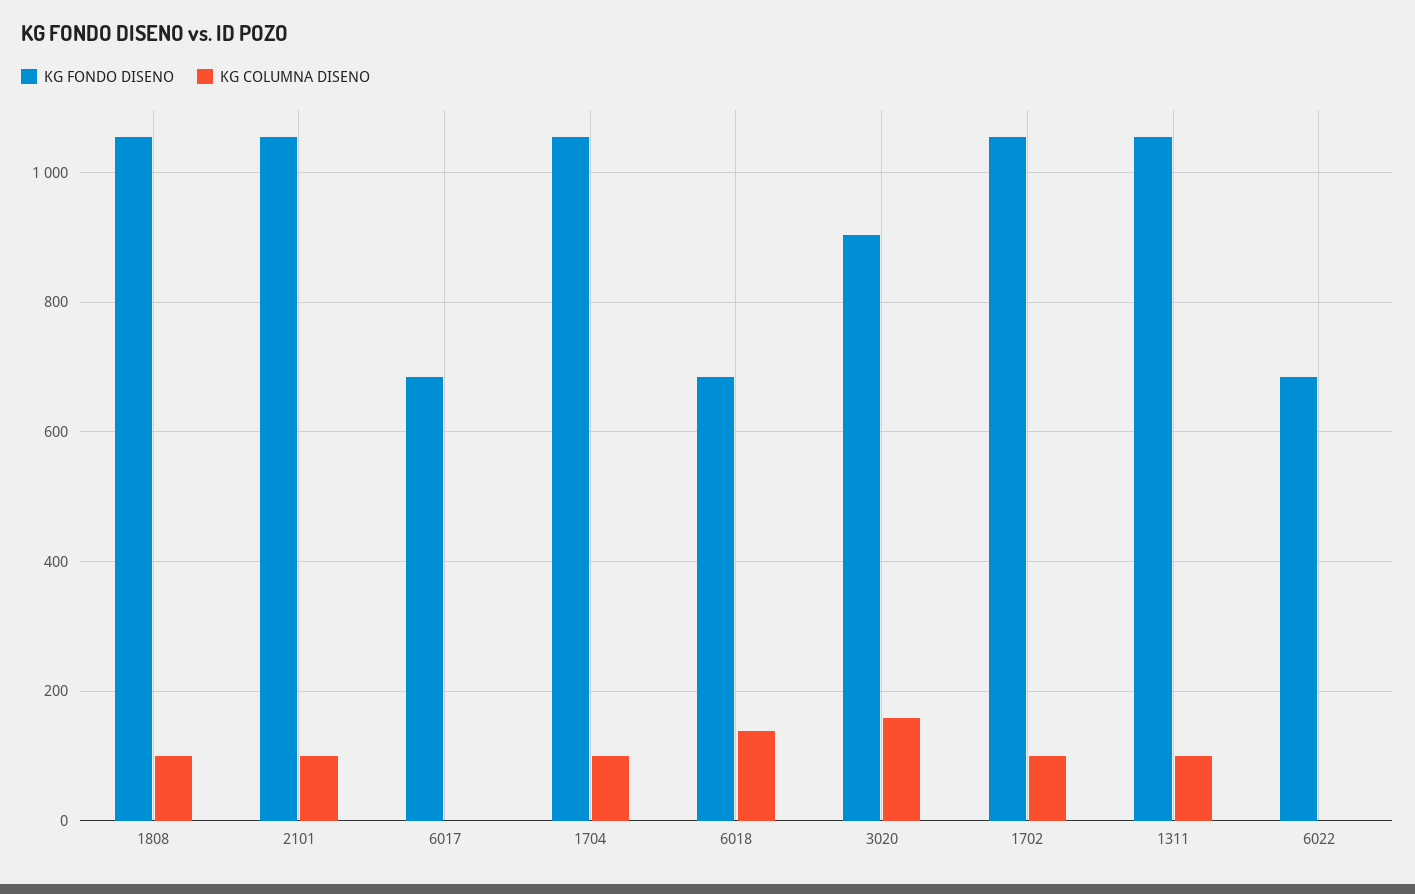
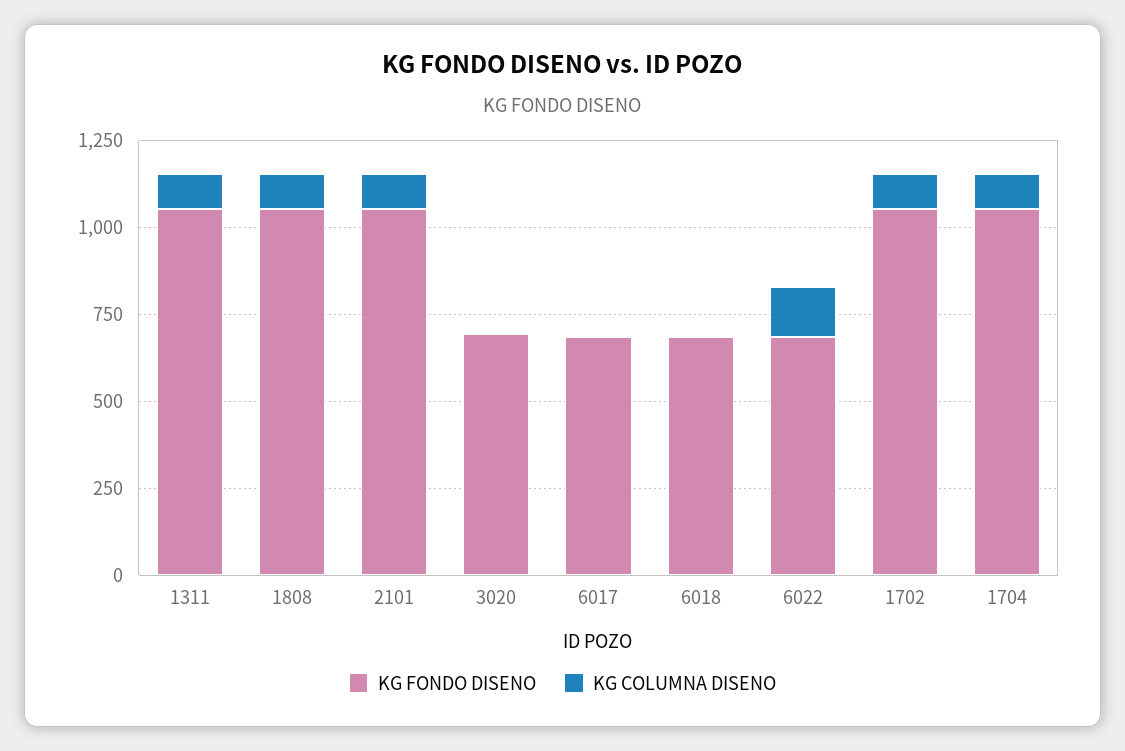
KG COLUMNA DISENO, 6018: 140 -> 0
KG FONDO DISENO, 3020: 900 -> 700
KG COLUMNA DISENO, 3020: 160 -> 0
KG COLUMNA DISENO, 6022: 0 -> 150

